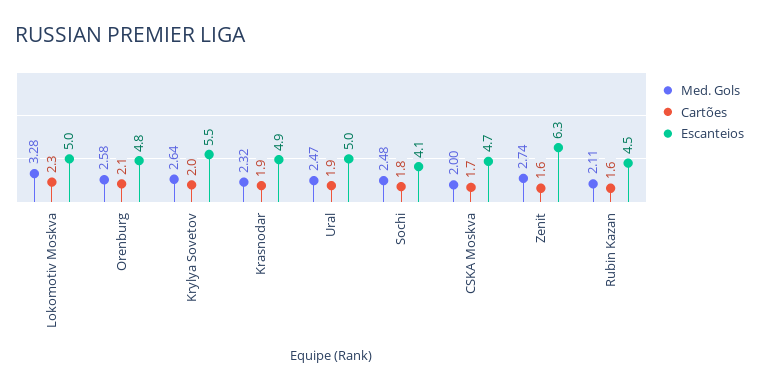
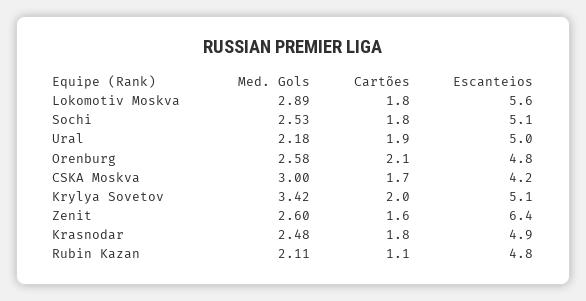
Med. Gols, Lokomotiv Moskva: 3.28 -> 2.89
Cartões, Lokomotiv Moskva: 2.3 -> 1.8
Escanteios, Lokomotiv Moskva: 5 -> 5.6
Med. Gols, Krylya Sovetov: 2.64 -> 3.42
Escanteios, Krylya Sovetov: 5.5 -> 5.1
Med. Gols, Krasnodar: 2.32 -> 2.48
Cartões, Krasnodar: 1.9 -> 1.8
Med. Gols, Ural: 2.47 -> 2.18
Med. Gols, Sochi: 2.48 -> 2.53
Escanteios, Sochi: 4.1 -> 5.1
Med. Gols, CSKA Moskva: 2 -> 3
Escanteios, CSKA Moskva: 4.7 -> 4.2
Med. Gols, Zenit: 2.74 -> 2.6
Escanteios, Zenit: 6.3 -> 6.4
Cartões, Rubin Kazan: 1.6 -> 1.1
Escanteios, Rubin Kazan: 4.5 -> 4.8

